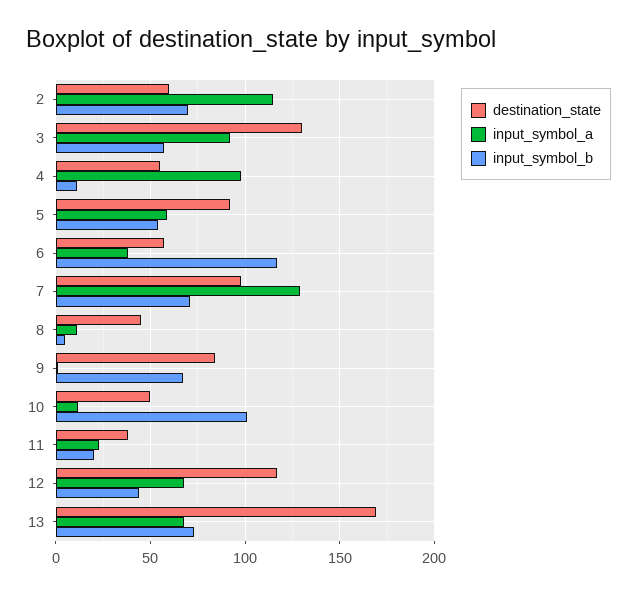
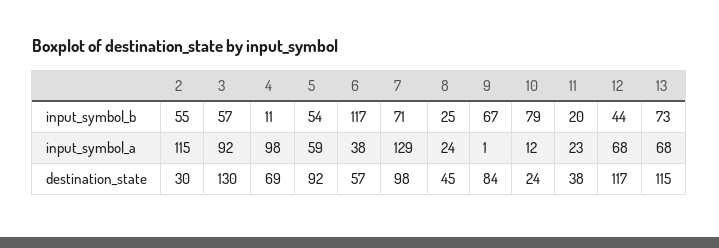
destination_state, 2: 60 -> 30
input_symbol_b, 2: 70 -> 55
destination_state, 4: 55 -> 69
input_symbol_a, 8: 10 -> 24
input_symbol_b, 8: 5 -> 25
destination_state, 10: 50 -> 24
input_symbol_b, 10: 100 -> 79
destination_state, 13: 170 -> 115

